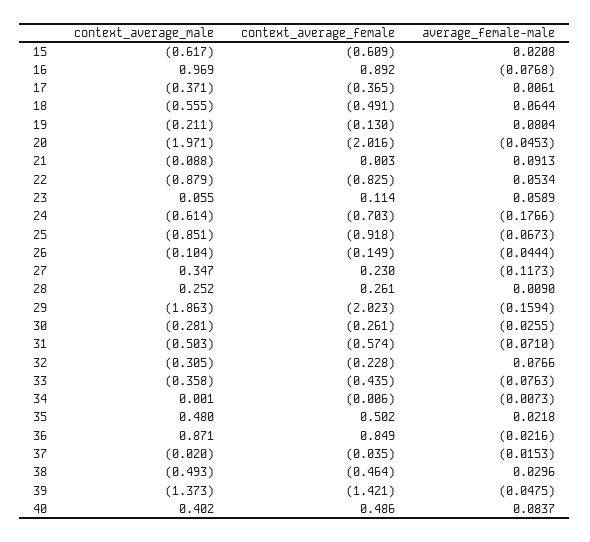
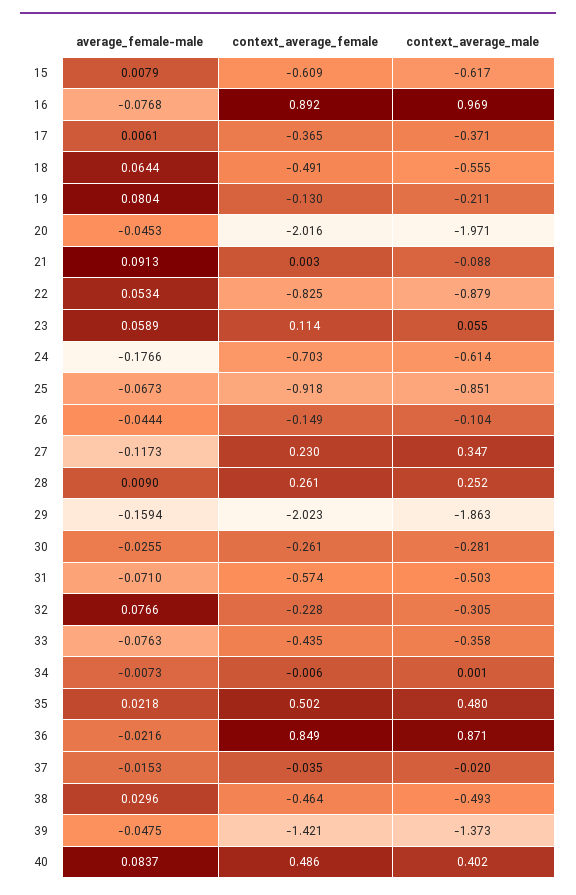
average_female-male, 15: 0.0208 -> 0.0079

